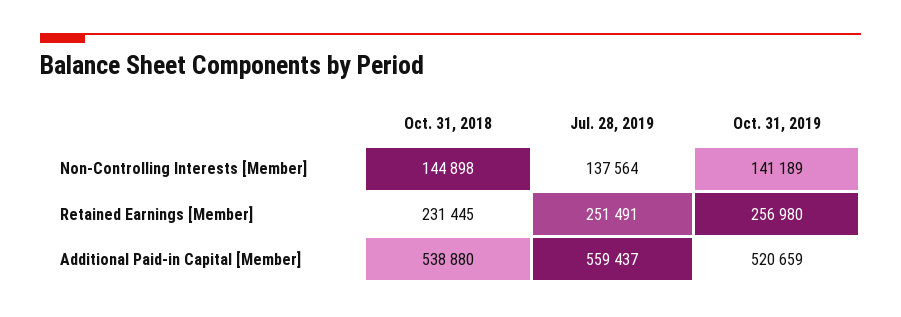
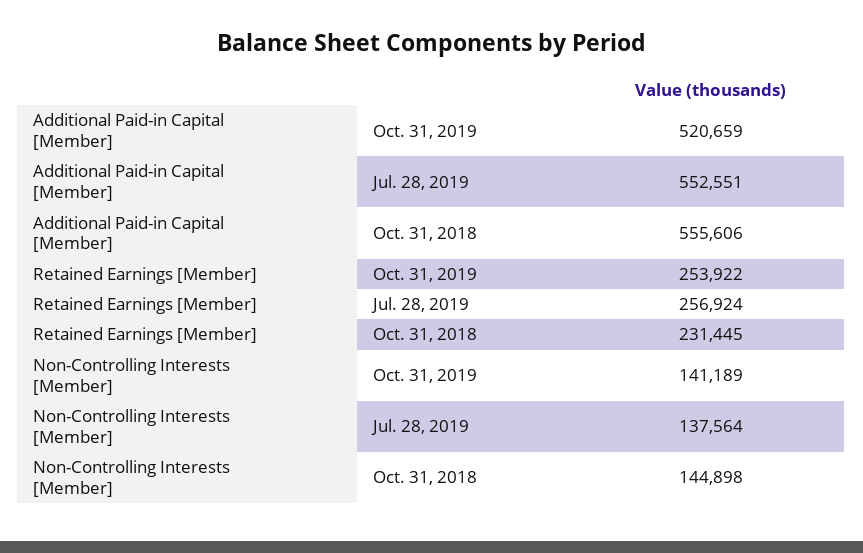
Jul. 28, 2019, Retained Earnings [Member]: 251491 -> 256924
Oct. 31, 2019, Retained Earnings [Member]: 256980 -> 253922
Oct. 31, 2018, Additional Paid-in Capital [Member]: 538880 -> 555606
Jul. 28, 2019, Additional Paid-in Capital [Member]: 559437 -> 552551

